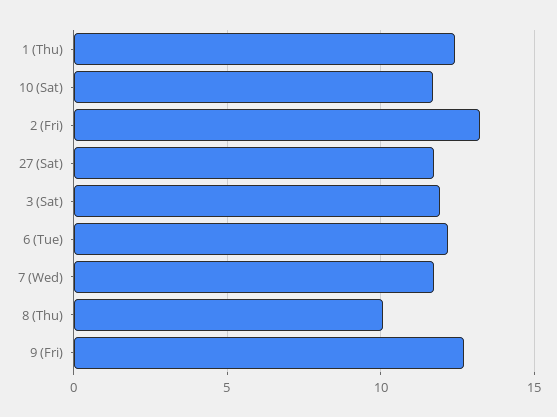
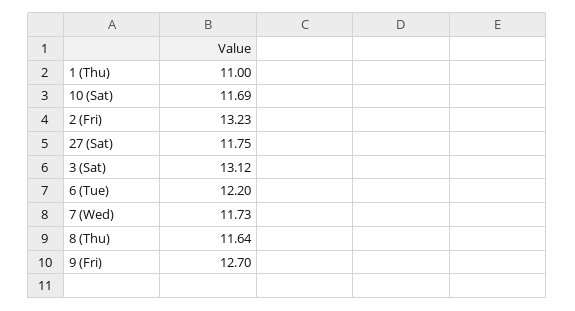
1 (Thu): 12.5 -> 11
3 (Sat): 12 -> 13.12
8 (Thu): 10 -> 11.64

